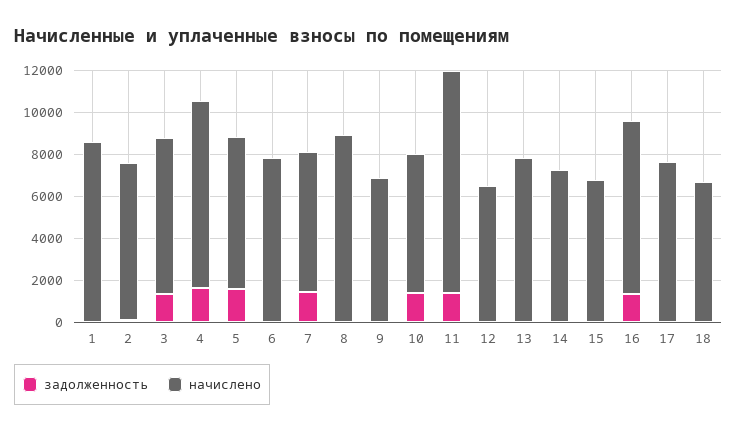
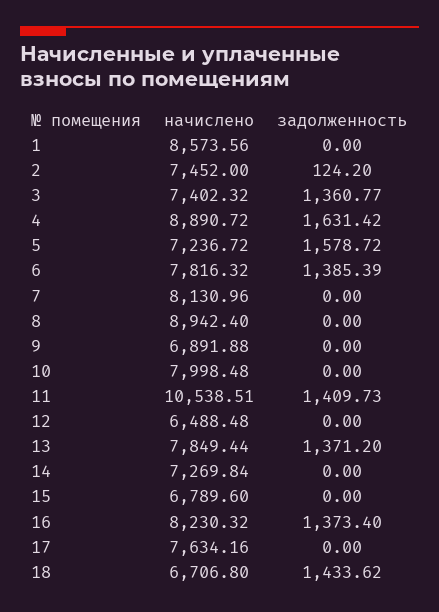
задолженность, 6: 0 -> 1385.39
задолженность, 7: 1500 -> 0
начислено, 7: 6500 -> 8130.96
задолженность, 10: 1500 -> 0
начислено, 10: 6500 -> 7998.48
задолженность, 13: 0 -> 1371.2
задолженность, 18: 0 -> 1433.62

